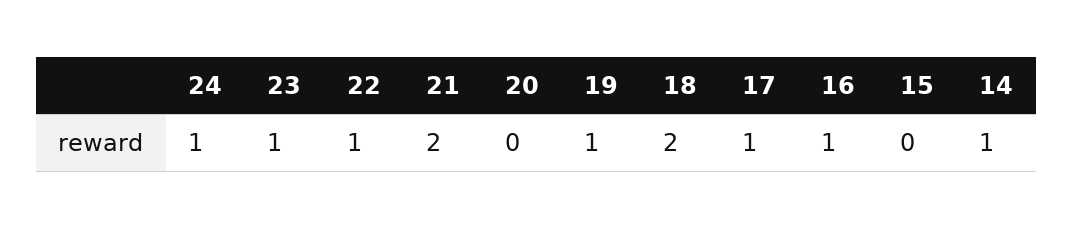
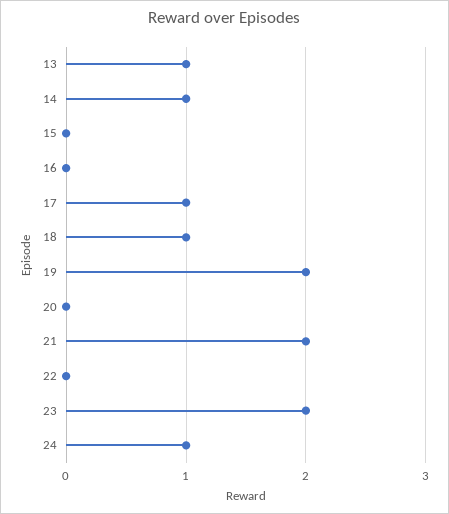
23: 1 -> 2
22: 1 -> 0
19: 1 -> 2
18: 2 -> 1
16: 1 -> 0
13: none -> 1

